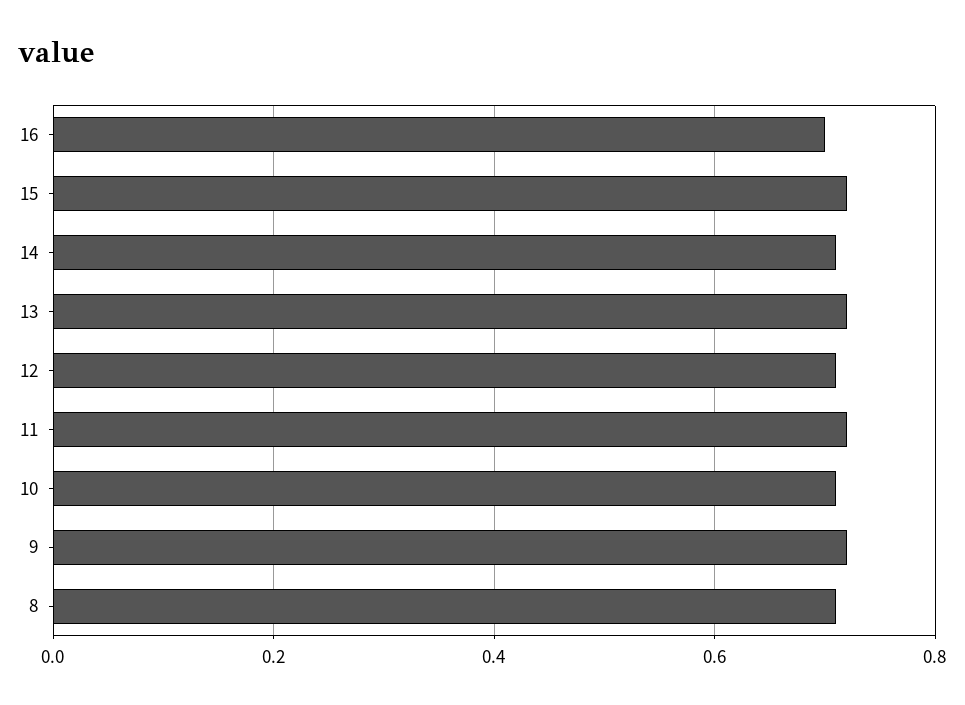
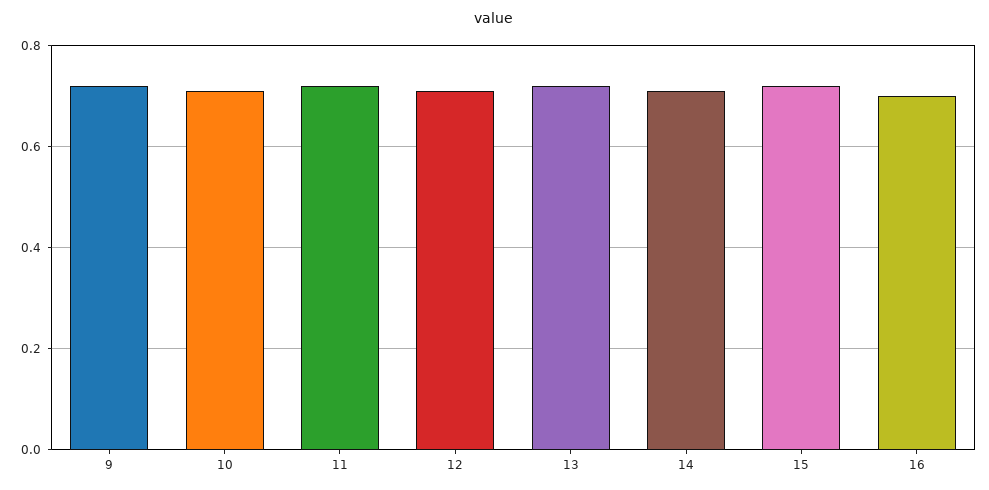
8: 0.7 -> none

